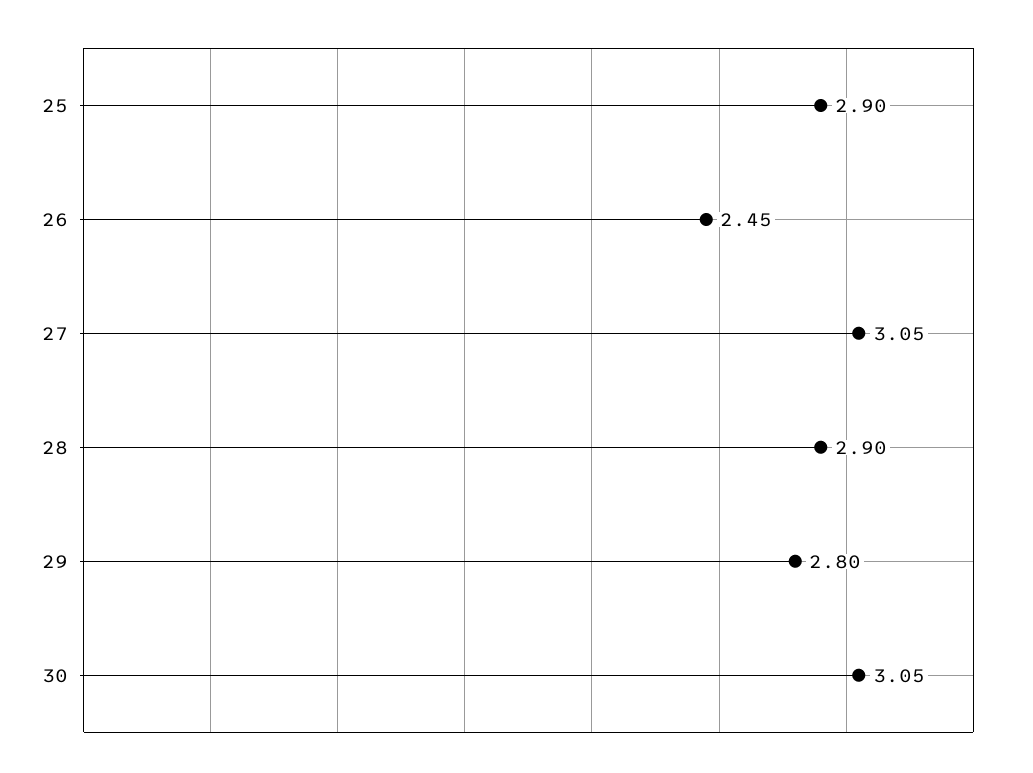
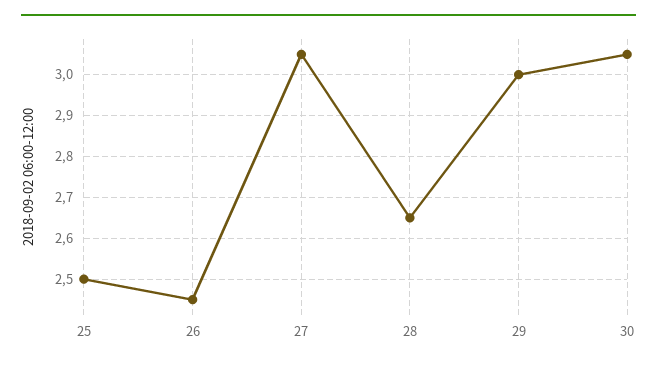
25: 2.9 -> 2.5
28: 2.9 -> 2.65
29: 2.8 -> 3

